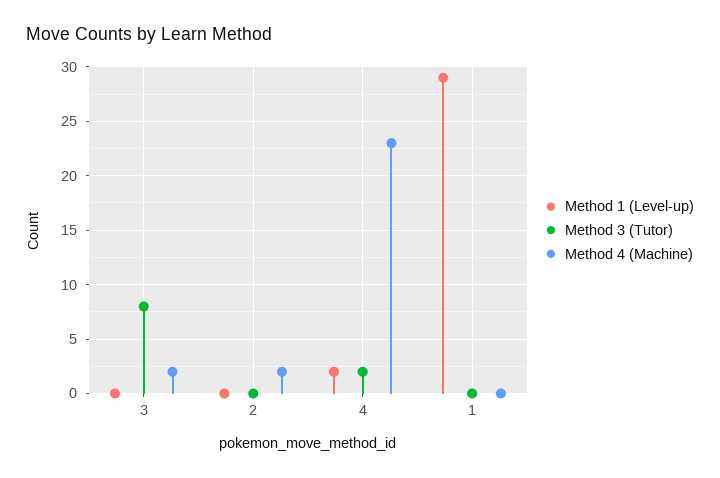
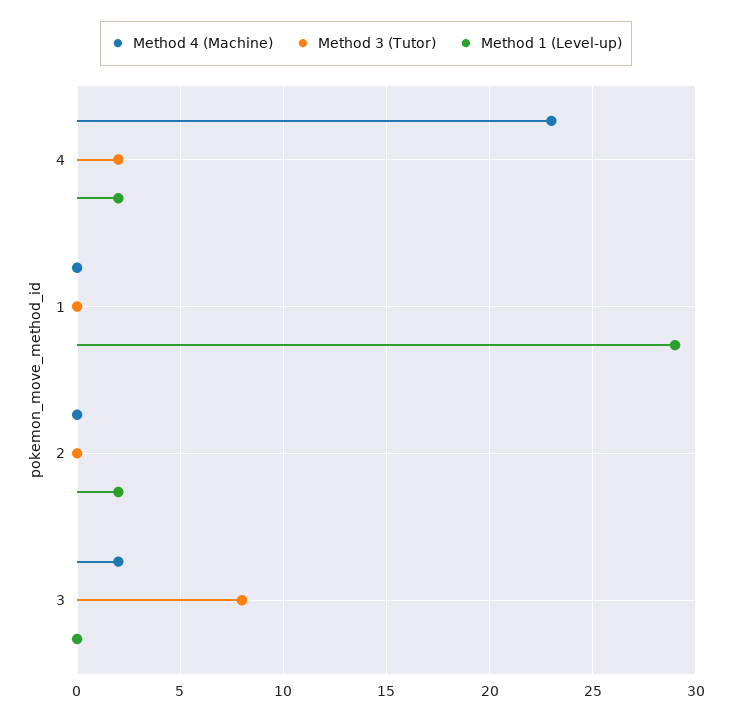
Method 1 (Level-up), 2: 0 -> 2
Method 4 (Machine), 2: 2 -> 0

